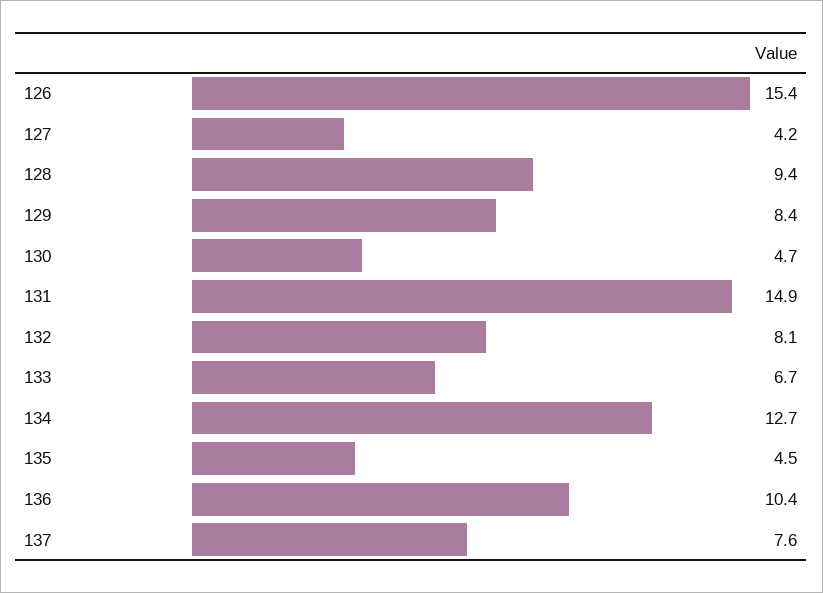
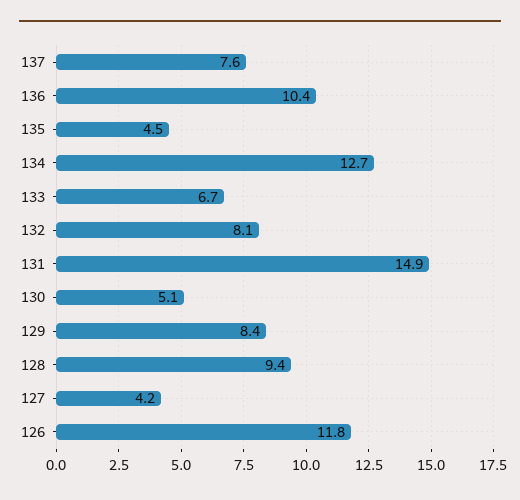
126: 15.4 -> 11.8
130: 4.7 -> 5.1

